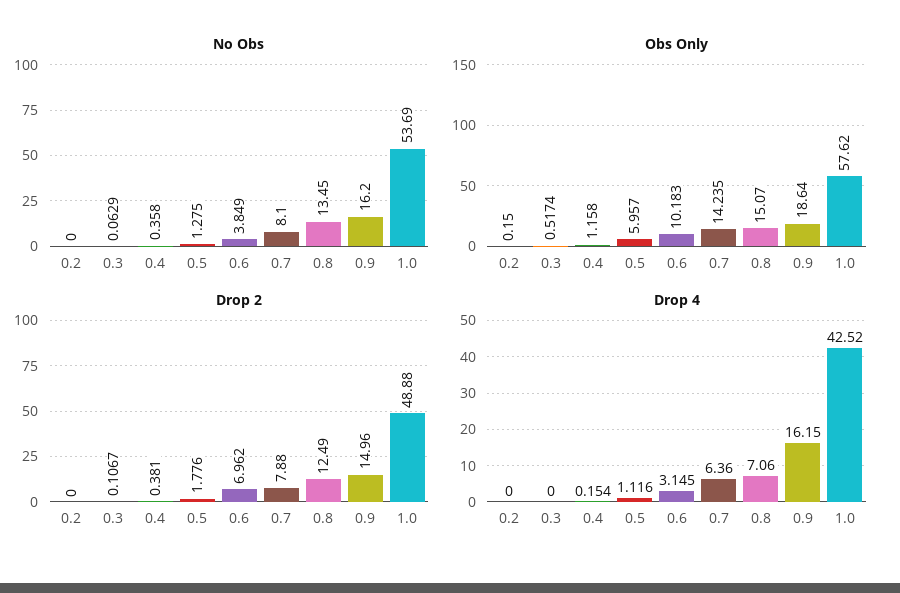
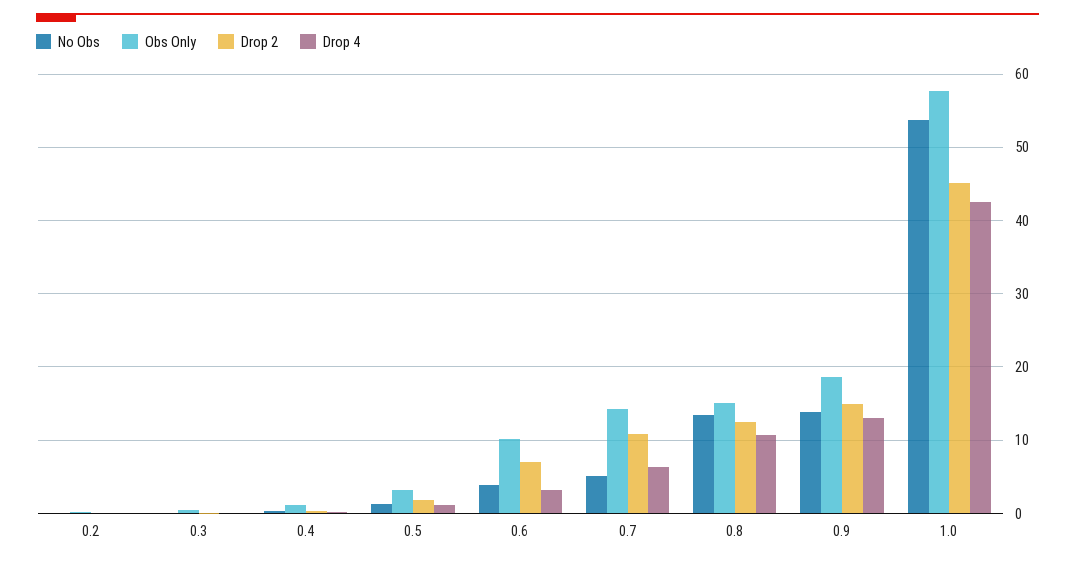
No Obs, 0.7: 8.1 -> 5
No Obs, 0.9: 16.2 -> 14
Obs Only, 0.5: 5.957 -> 3
Drop 2, 0.7: 7.88 -> 11
Drop 2, 1.0: 48.88 -> 45
Drop 4, 0.8: 7.06 -> 11
Drop 4, 0.9: 16.15 -> 13

